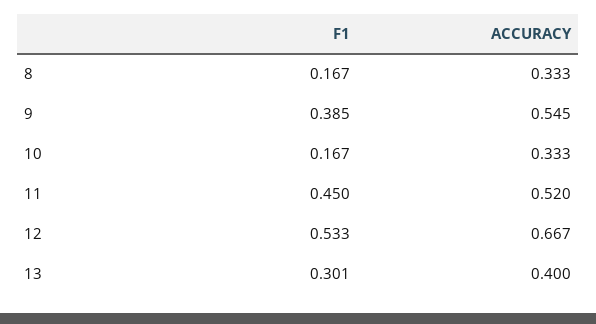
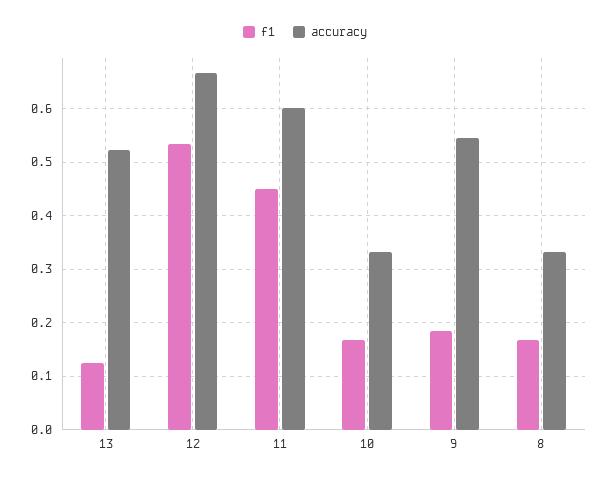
F1, 9: 0.385 -> 0.18
ACCURACY, 11: 0.52 -> 0.6
F1, 13: 0.301 -> 0.12
ACCURACY, 13: 0.4 -> 0.52

